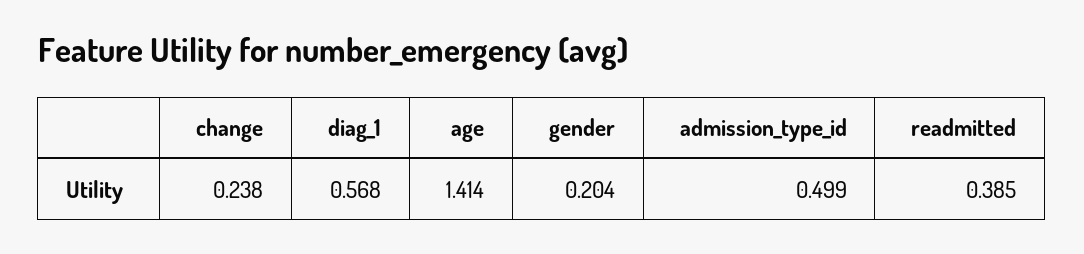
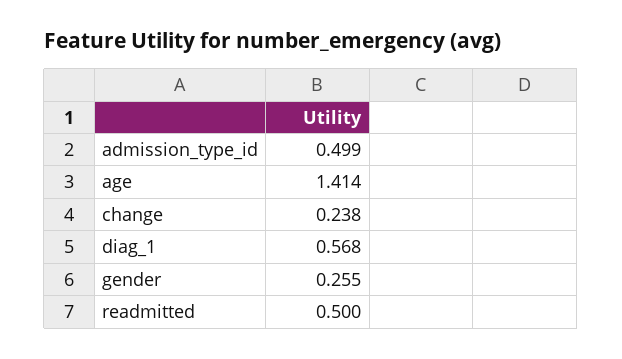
gender: 0.204 -> 0.255
readmitted: 0.385 -> 0.5

